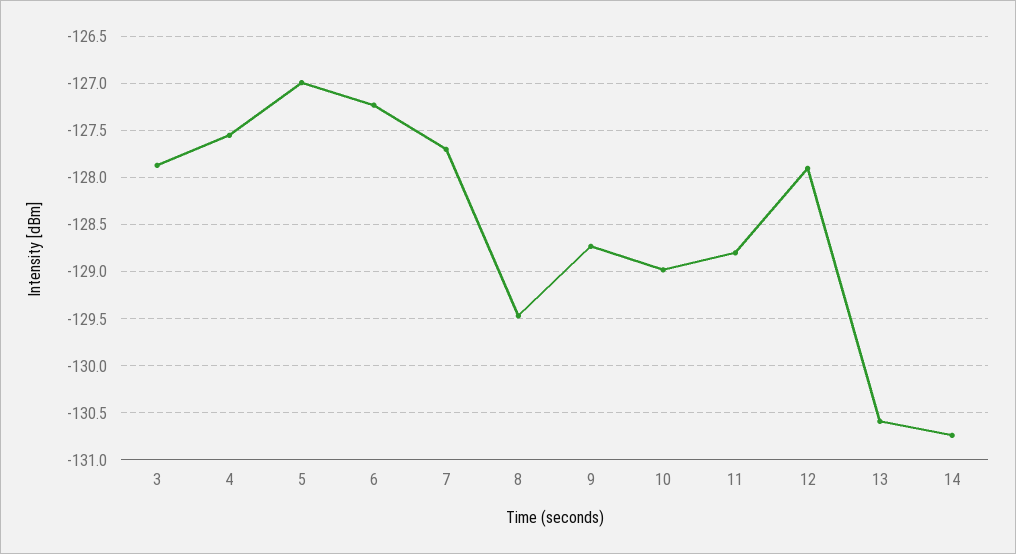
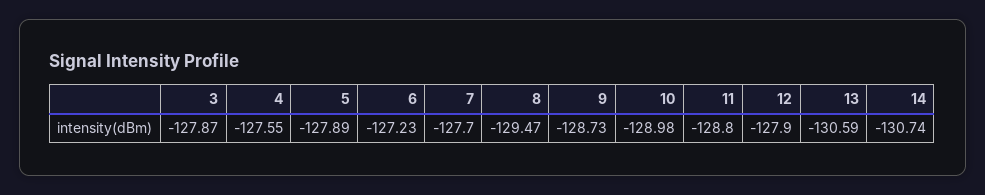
5: -127 -> -127.89

